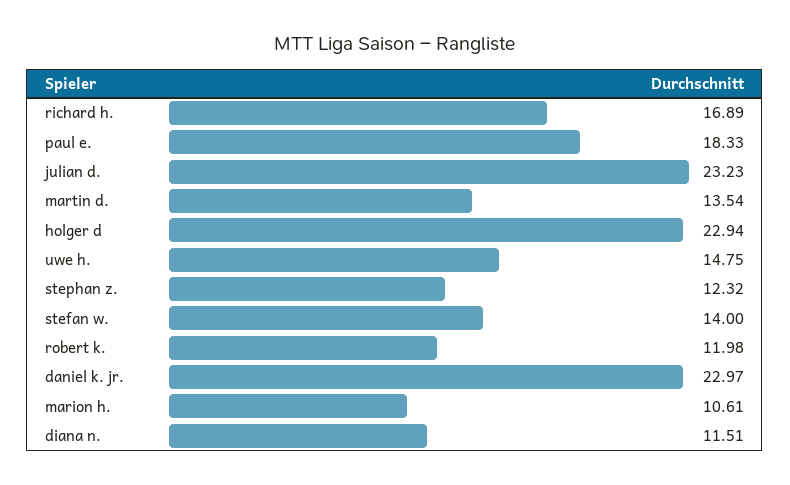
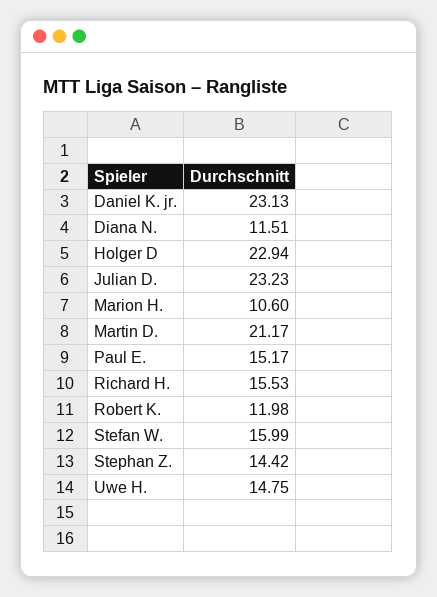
richard h.: 16.89 -> 15.53
paul e.: 18.33 -> 15.17
martin d.: 13.54 -> 21.17
stephan z.: 12.32 -> 14.42
stefan w.: 14 -> 15.99
daniel k. jr.: 22.97 -> 23.13
marion h.: 10.61 -> 10.6

